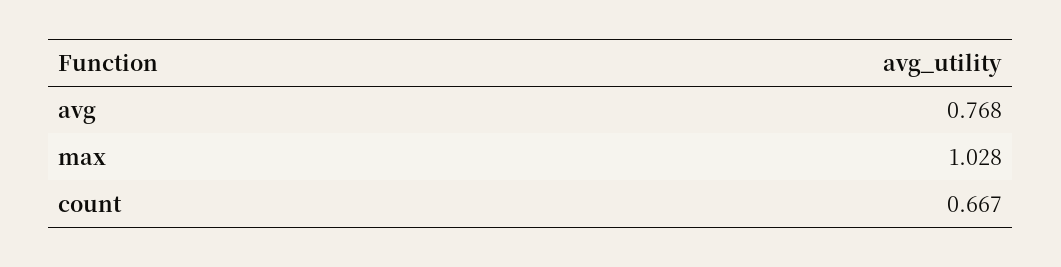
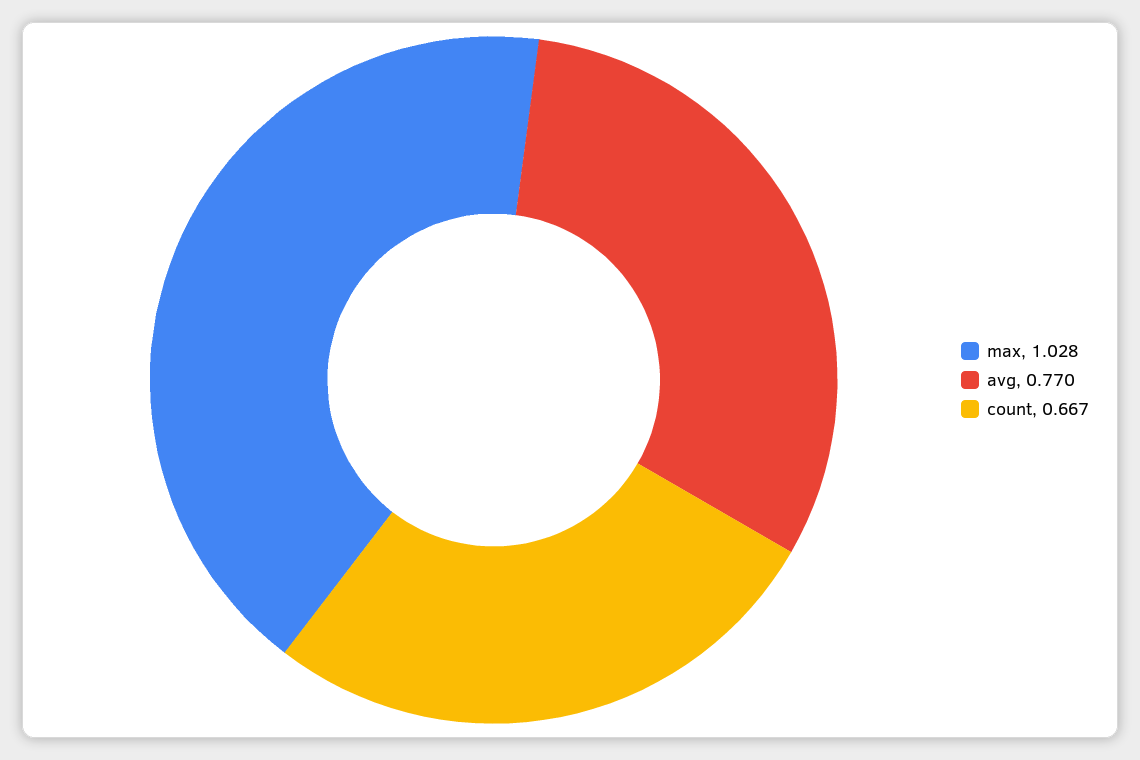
avg: 0.768 -> 0.77

